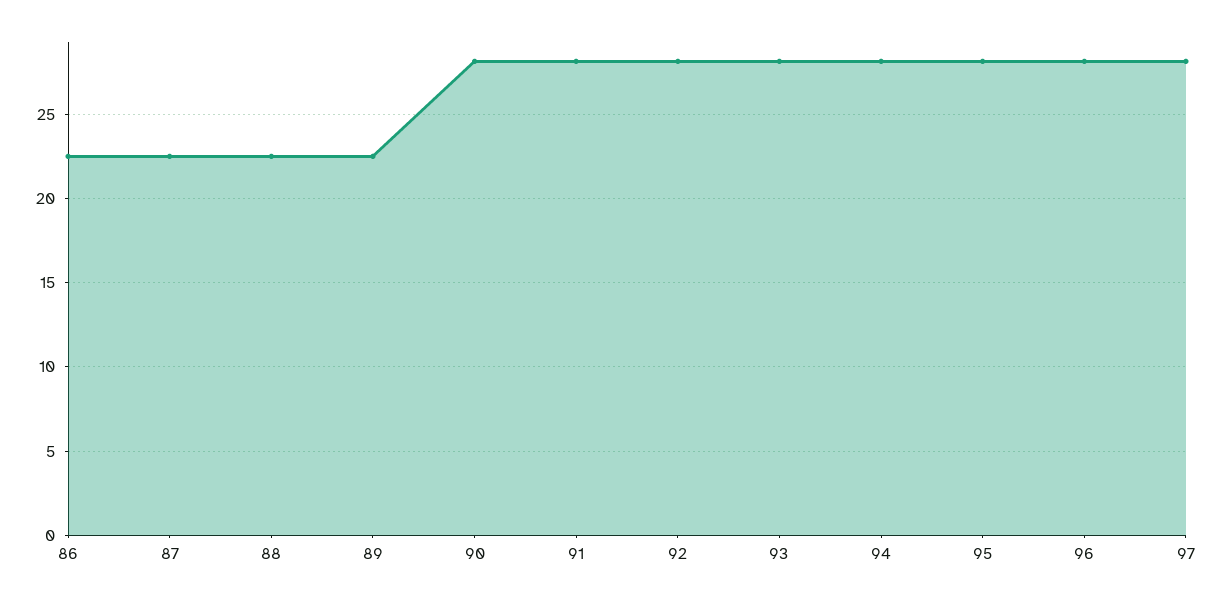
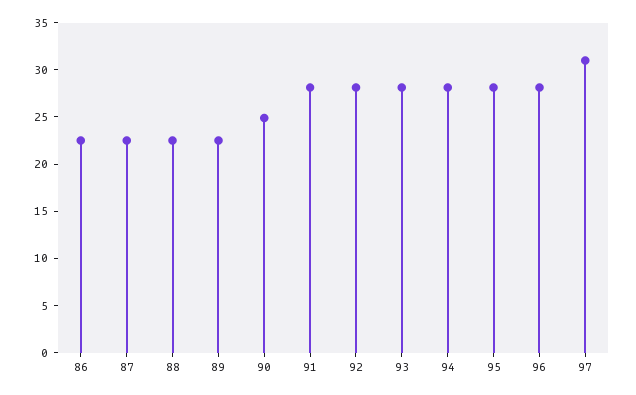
90: 28 -> 25
97: 28 -> 31

